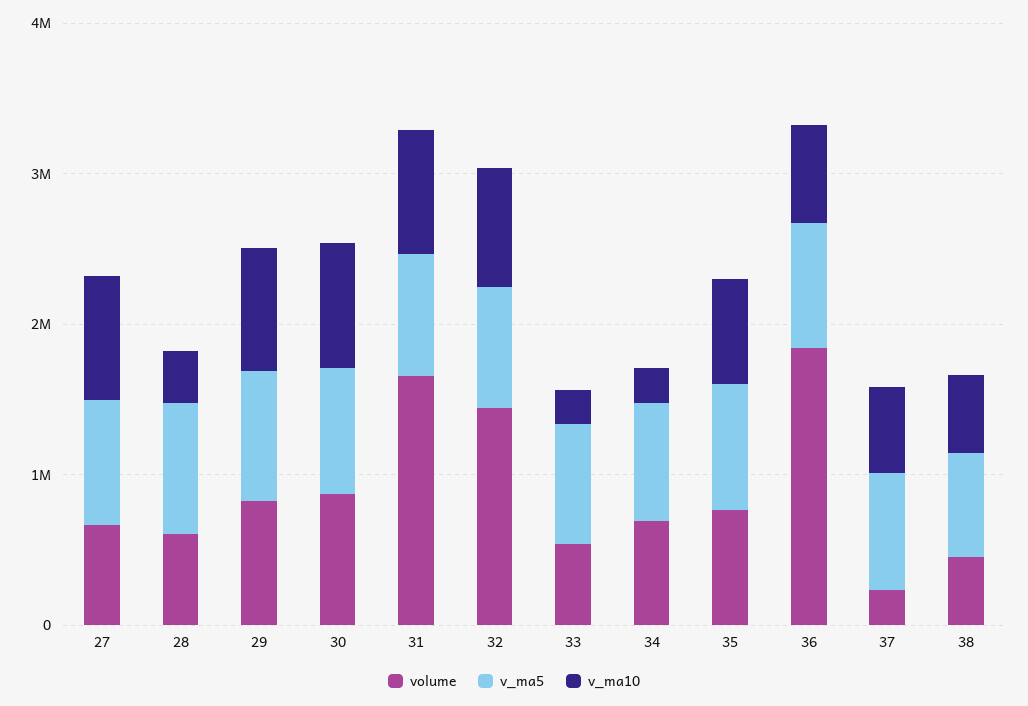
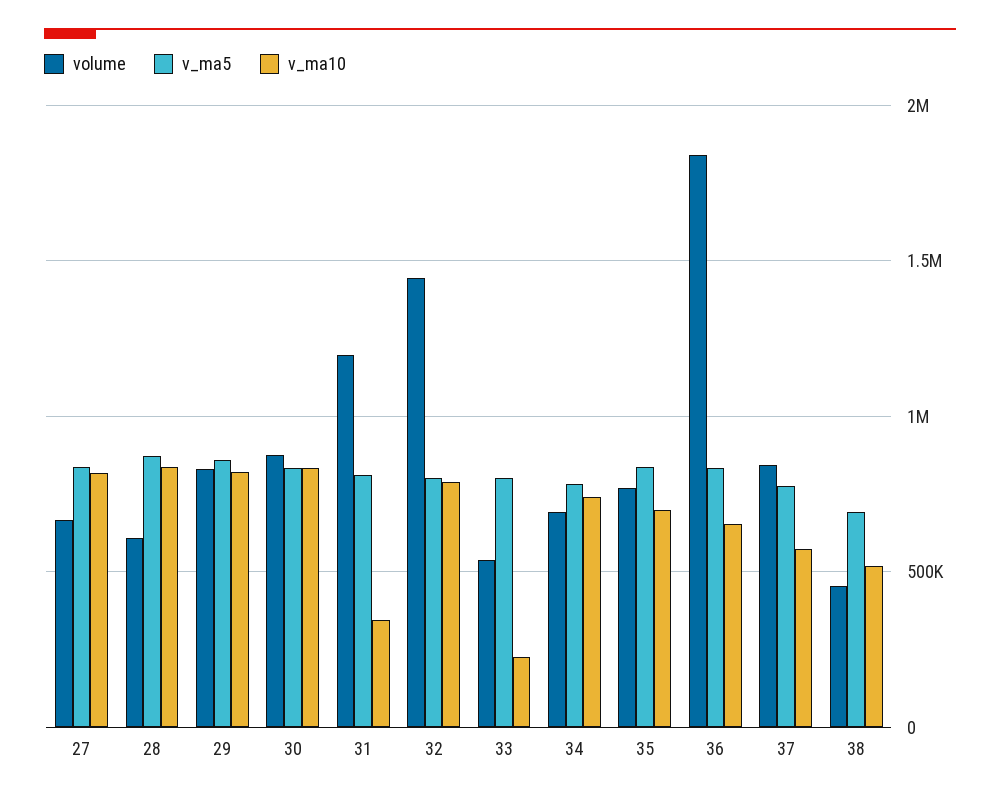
v_ma10, 28: 400000 -> 850000
volume, 31: 1600000 -> 1200000
v_ma10, 31: 800000 -> 350000
v_ma10, 34: 200000 -> 750000
volume, 37: 200000 -> 850000

